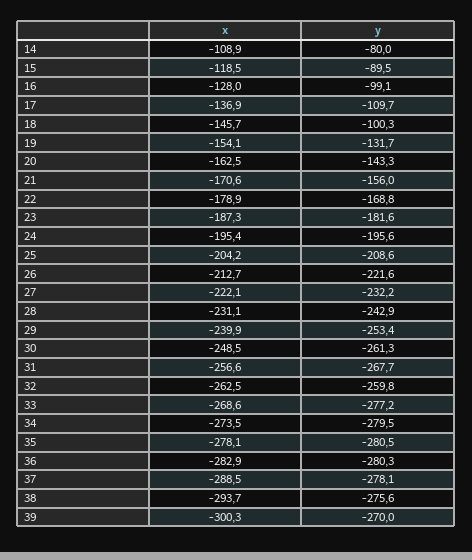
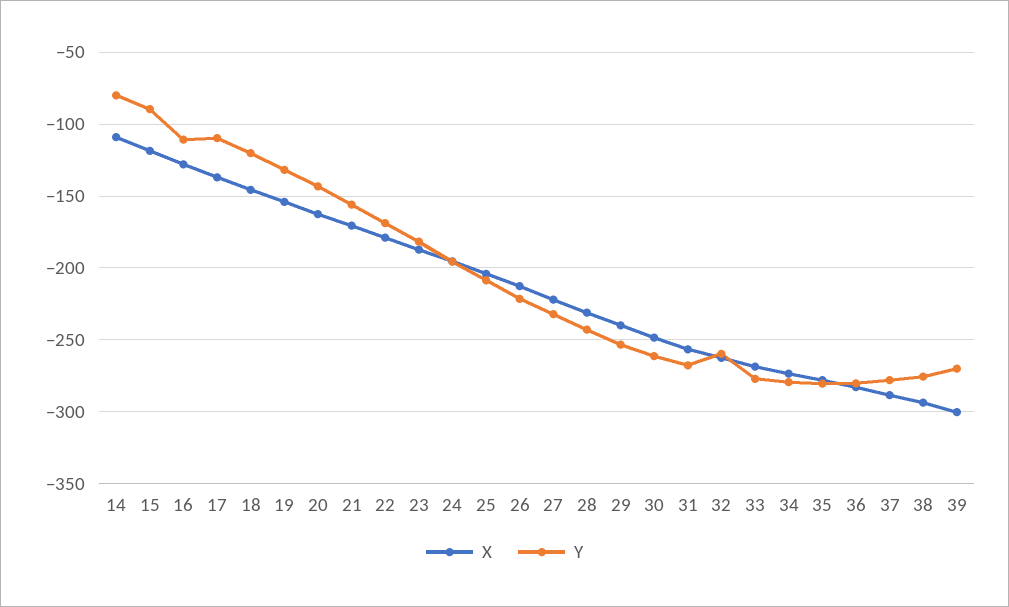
y, 16: -99.1 -> -110
y, 18: -100.3 -> -120

